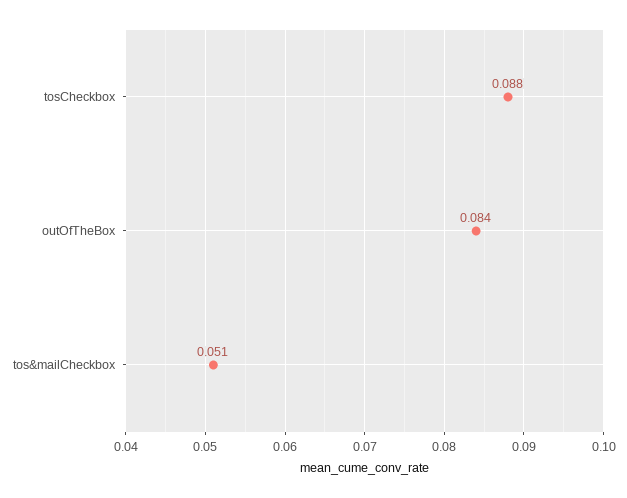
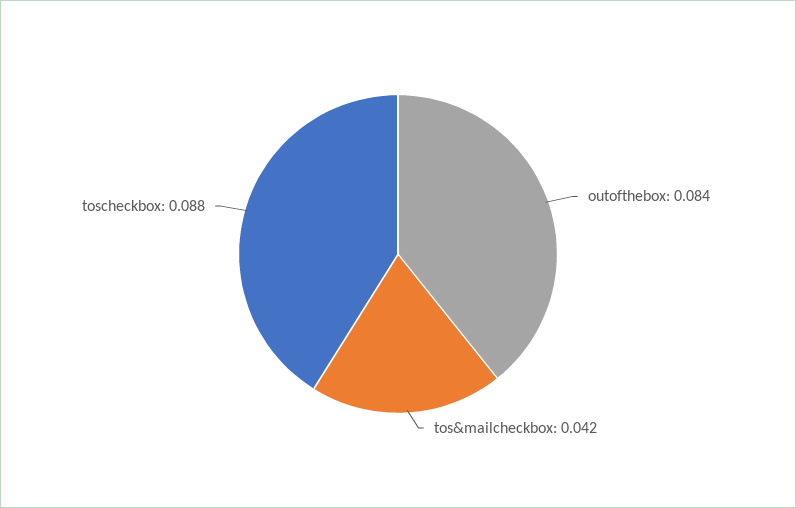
tos&mailCheckbox: 0.051 -> 0.042

